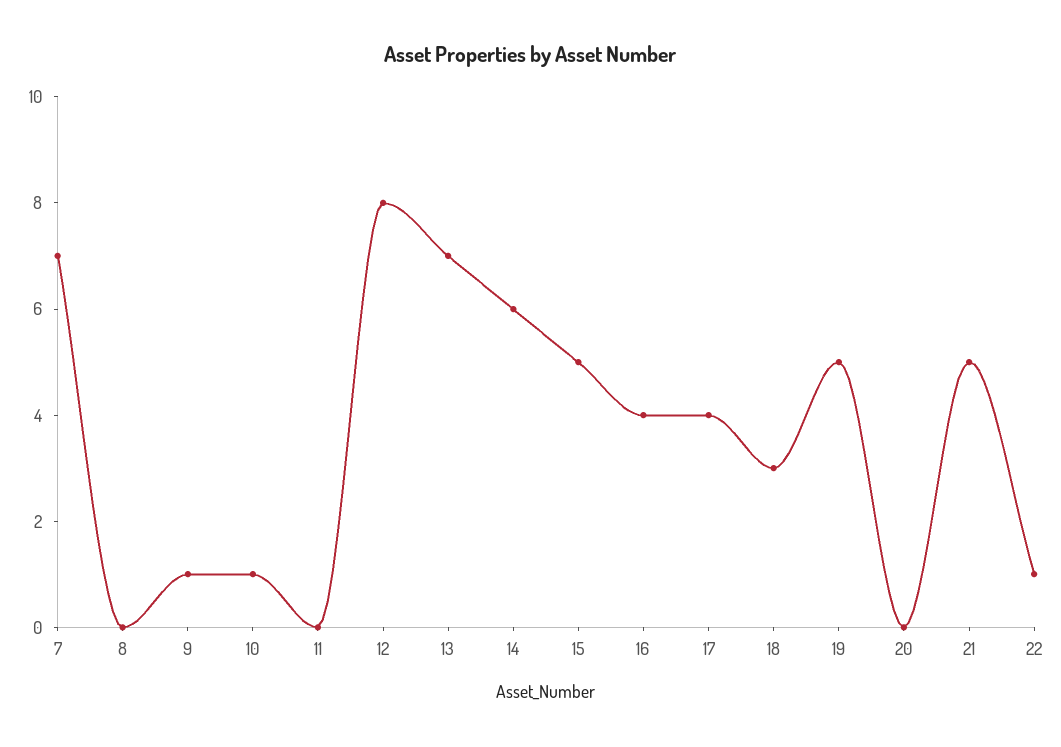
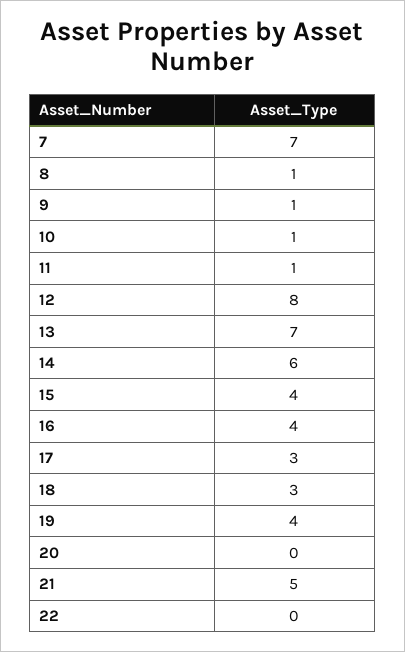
8: 0 -> 1
11: 0 -> 1
15: 5 -> 4
17: 4 -> 3
19: 5 -> 4
22: 1 -> 0

